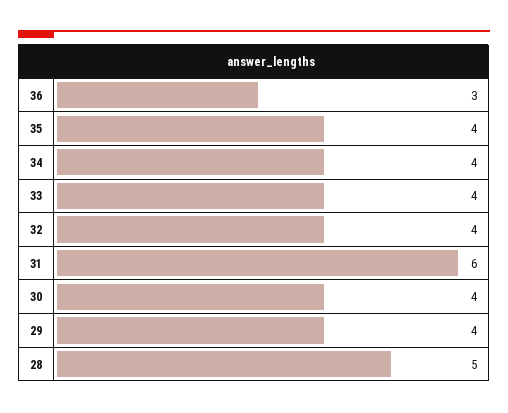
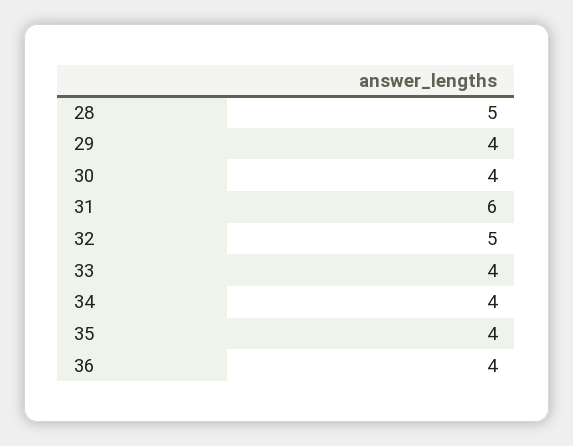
36: 3 -> 4
32: 4 -> 5

